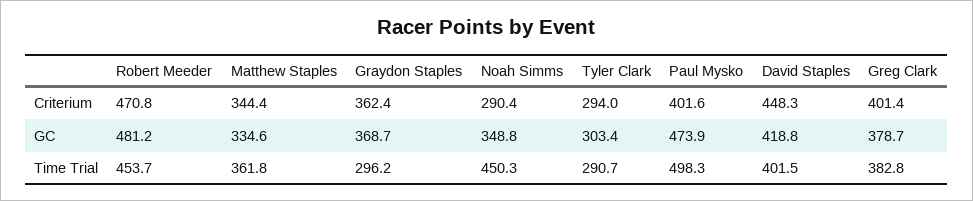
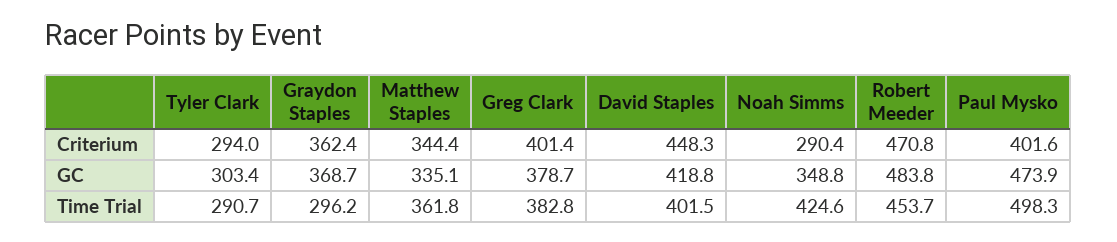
Robert Meeder, GC: 481.2 -> 483.8
Matthew Staples, GC: 334.6 -> 335.1
Noah Simms, Time Trial: 450.3 -> 424.6

